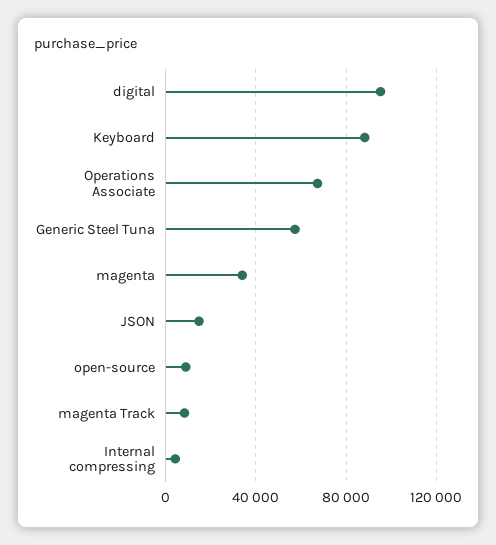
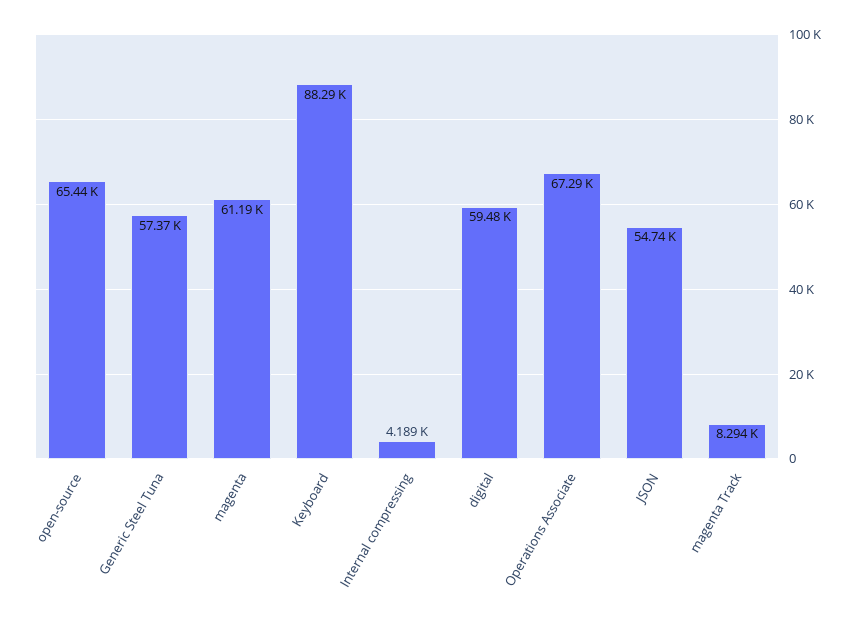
digital: 95000 -> 59480
magenta: 35000 -> 61190
JSON: 15000 -> 54740
open-source: 10000 -> 65440

